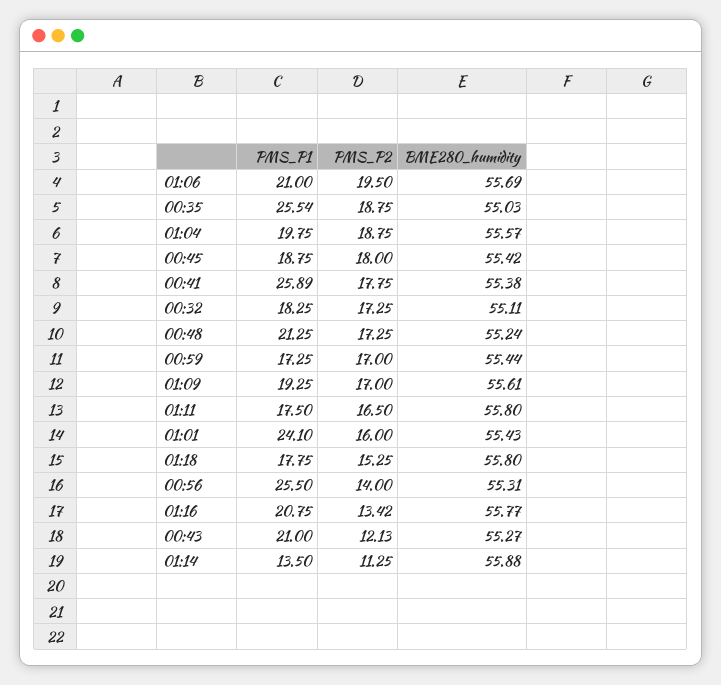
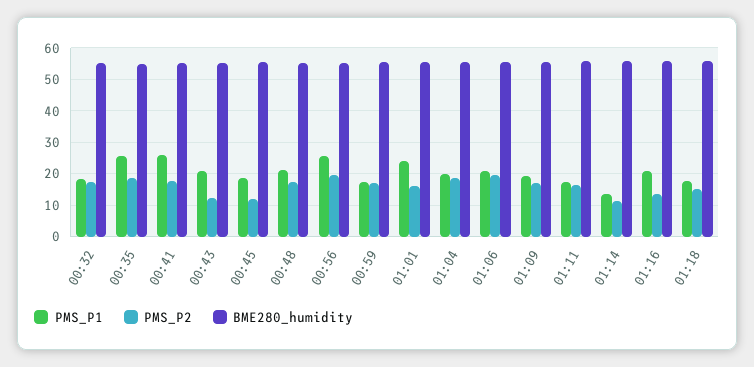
PMS_P2, 00:45: 18 -> 12
PMS_P2, 00:56: 14 -> 20

